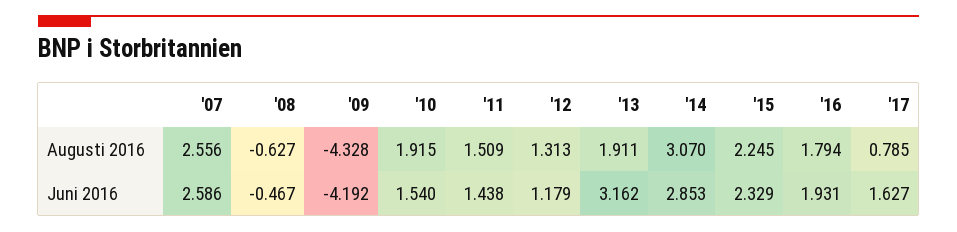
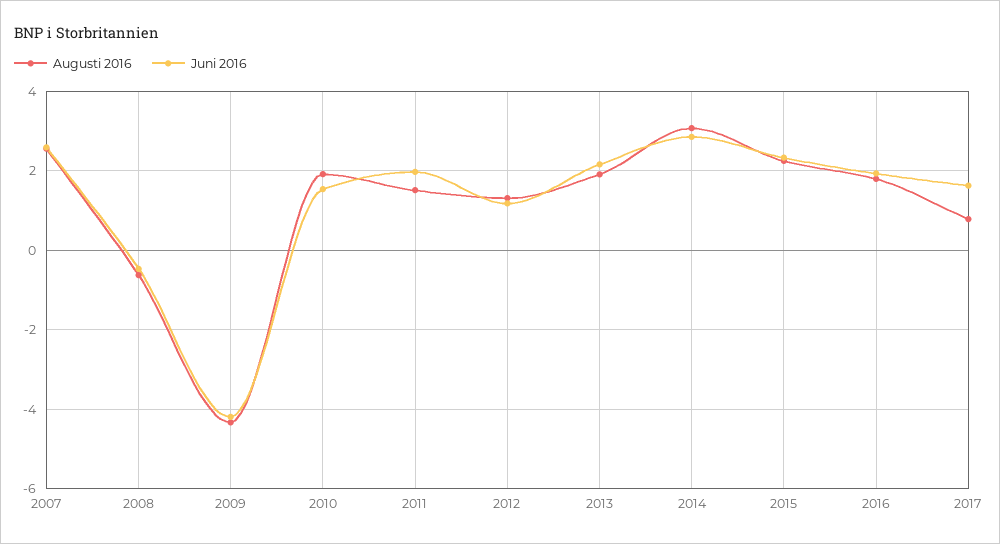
Juni 2016, '11: 1.438 -> 2
Juni 2016, '13: 3.162 -> 2.2

